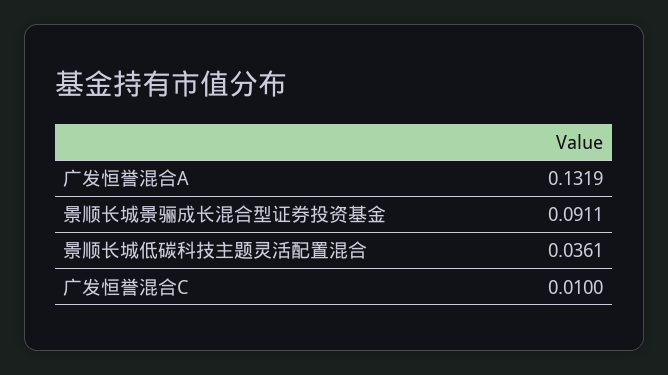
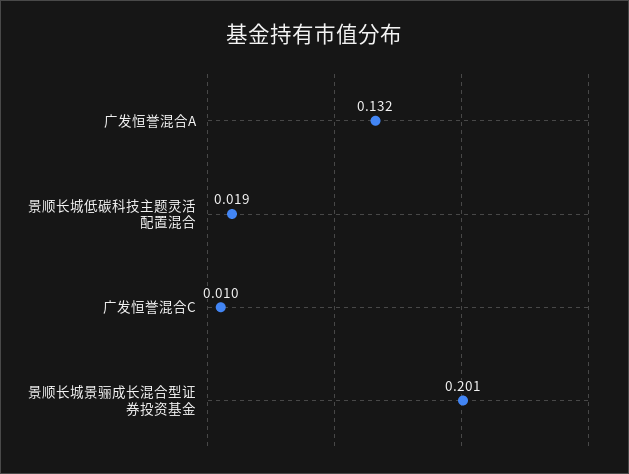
景顺长城景骊成长混合型证券投资基金: 0.0911 -> 0.201
景顺长城低碳科技主题灵活配置混合: 0.0361 -> 0.019

